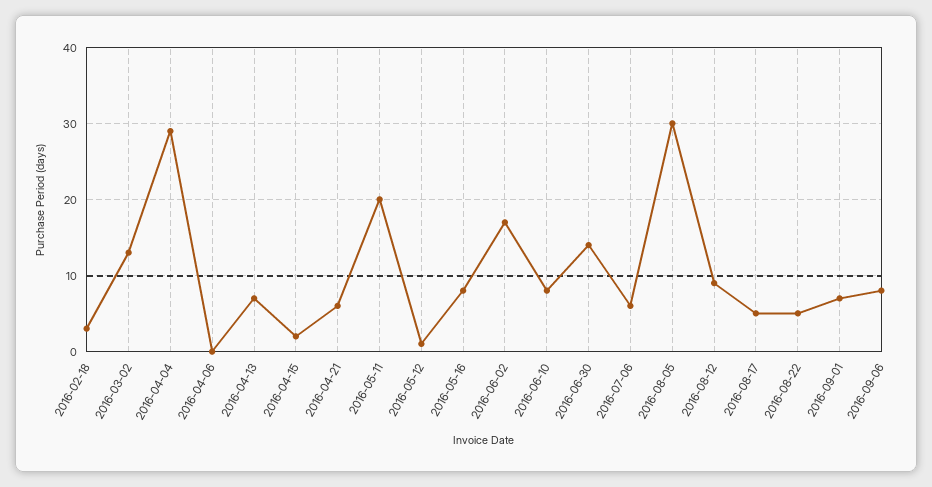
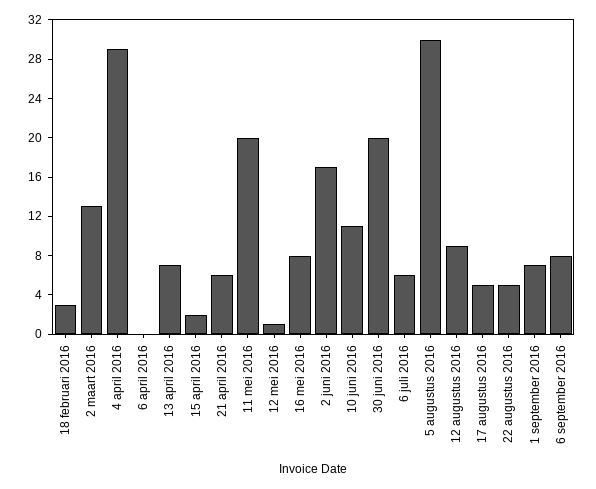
2016-06-10: 8 -> 11
2016-06-30: 14 -> 20

